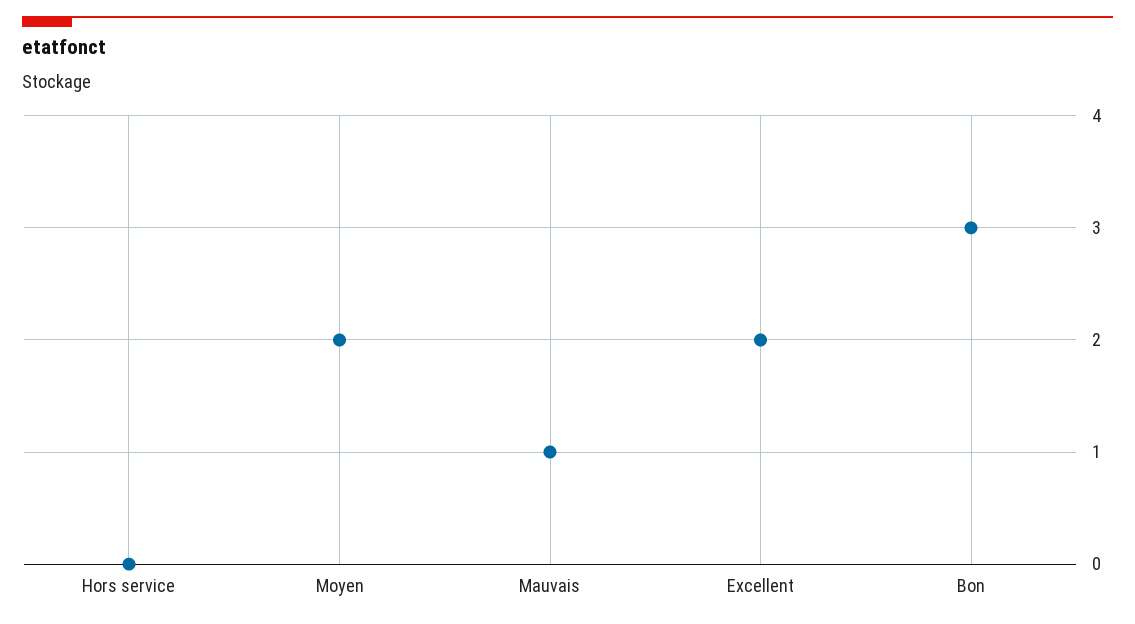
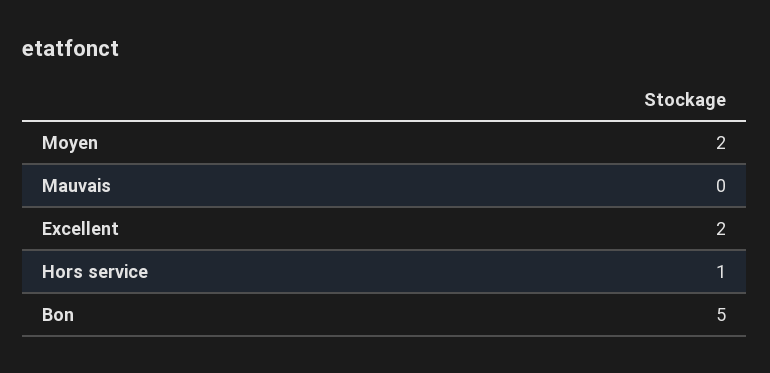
Hors service: 0 -> 1
Mauvais: 1 -> 0
Bon: 3 -> 5

